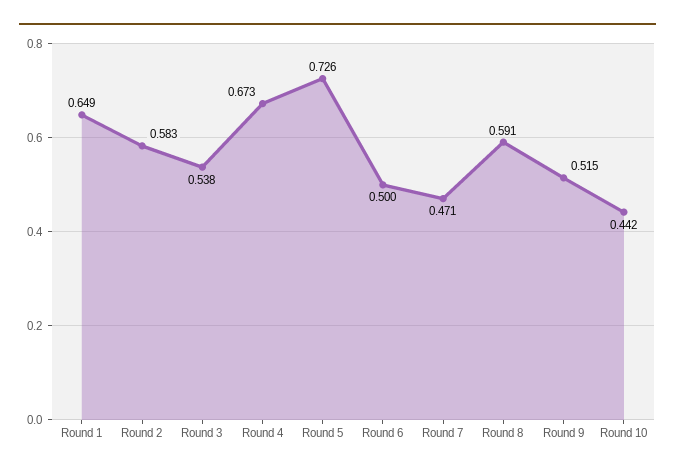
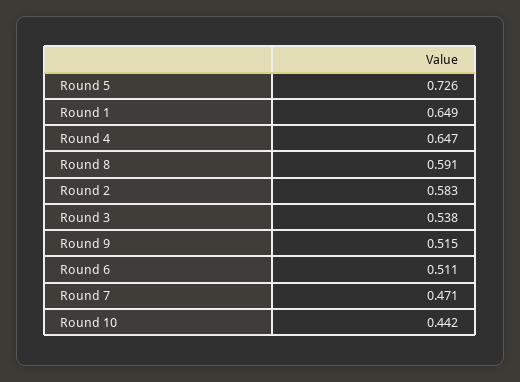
Round 4: 0.673 -> 0.647
Round 6: 0.5 -> 0.511

